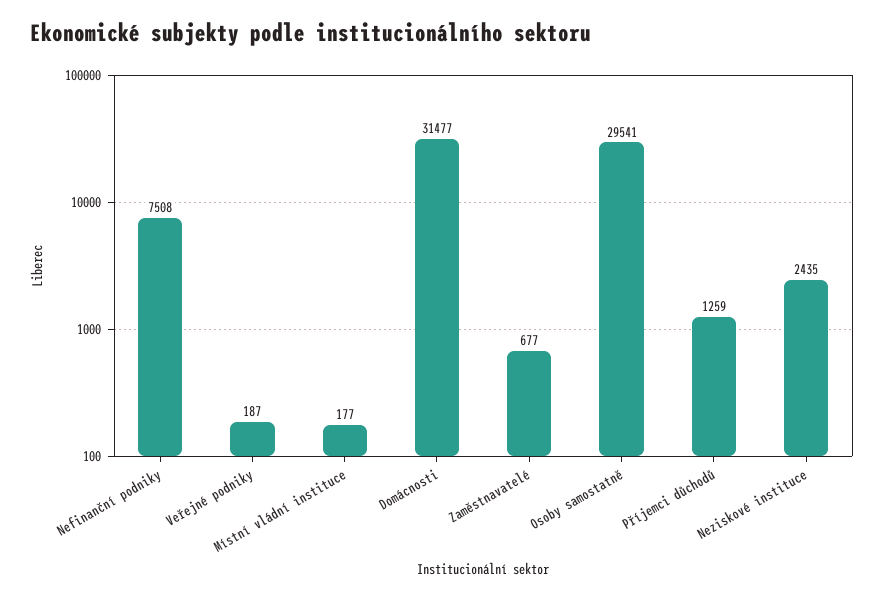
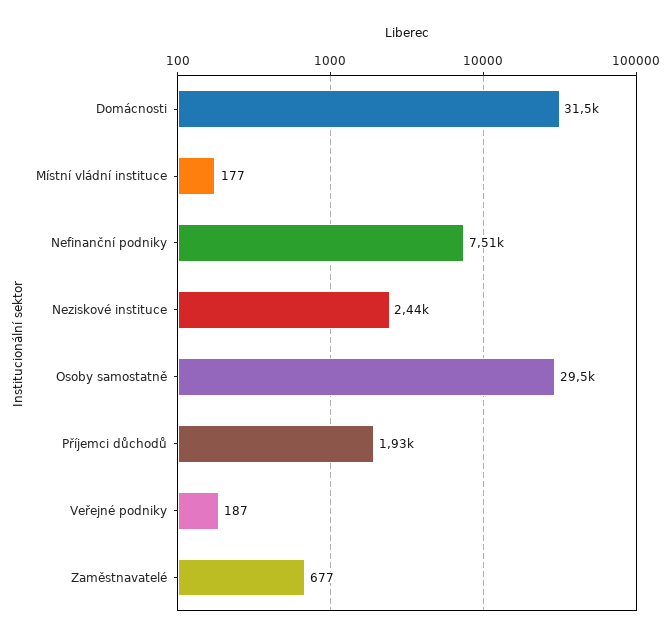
Příjemci důchodů: 1259 -> 1930

